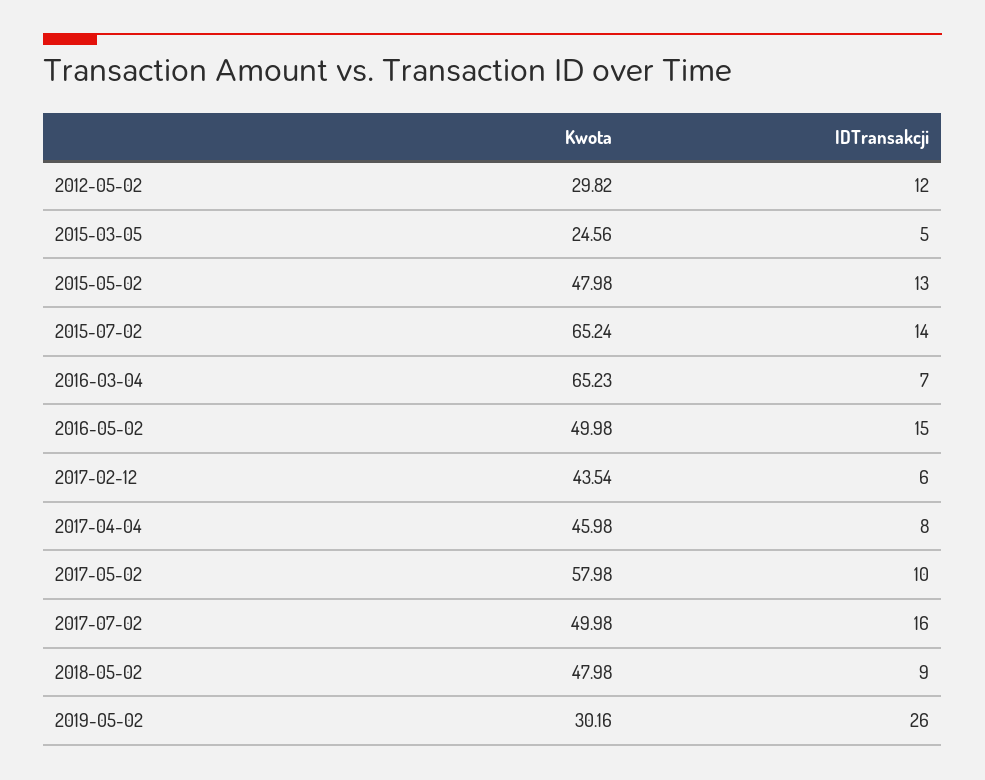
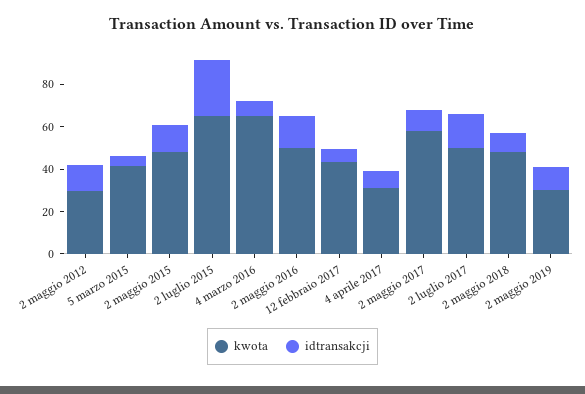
Kwota, 2015-03-05: 24.56 -> 40
IDTransakcji, 2015-07-02: 14 -> 25
Kwota, 2017-04-04: 45.98 -> 30
IDTransakcji, 2019-05-02: 26 -> 10

